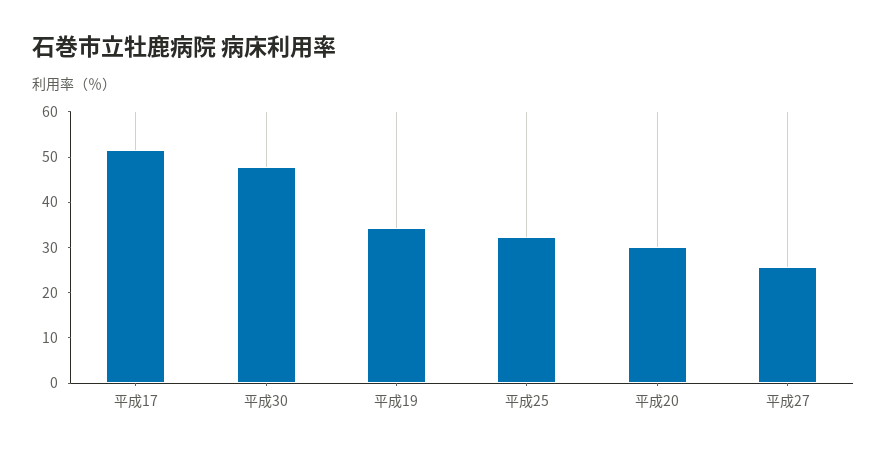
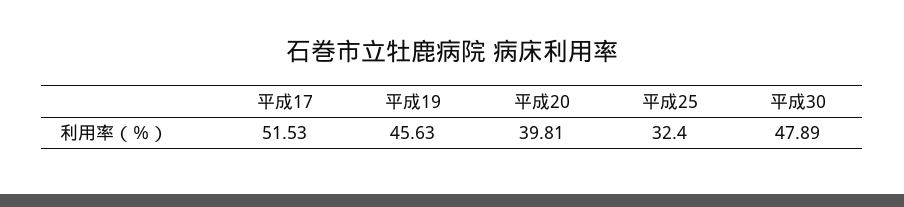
平成19: 34 -> 45.63
平成20: 30 -> 39.81
平成27: 26 -> none

